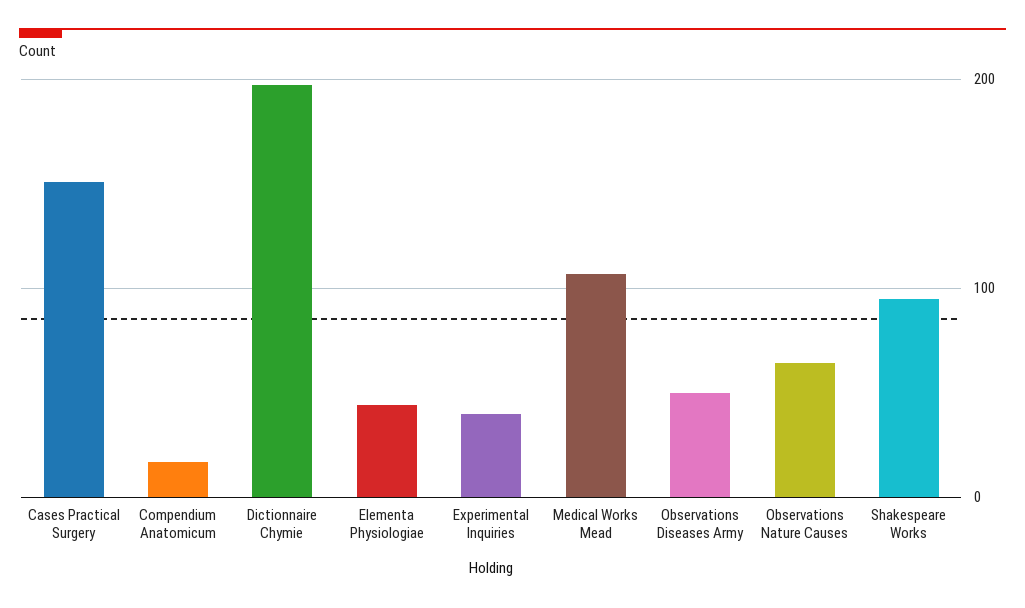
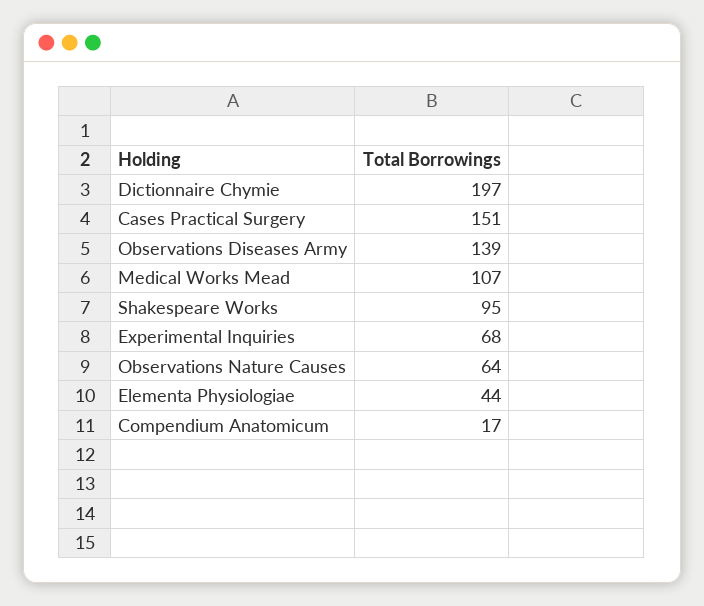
Experimental Inquiries: 40 -> 68
Observations Diseases Army: 50 -> 139

